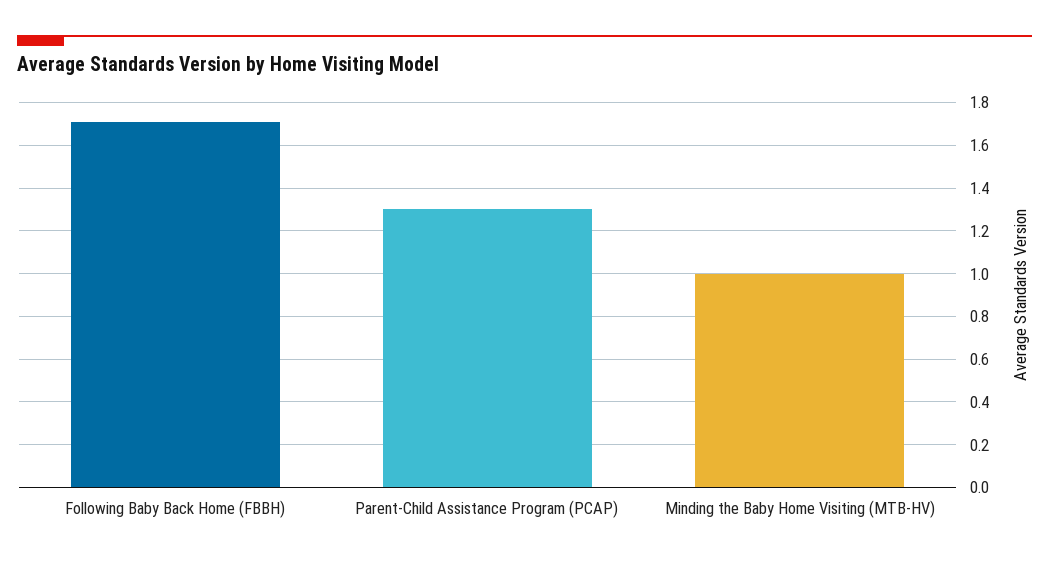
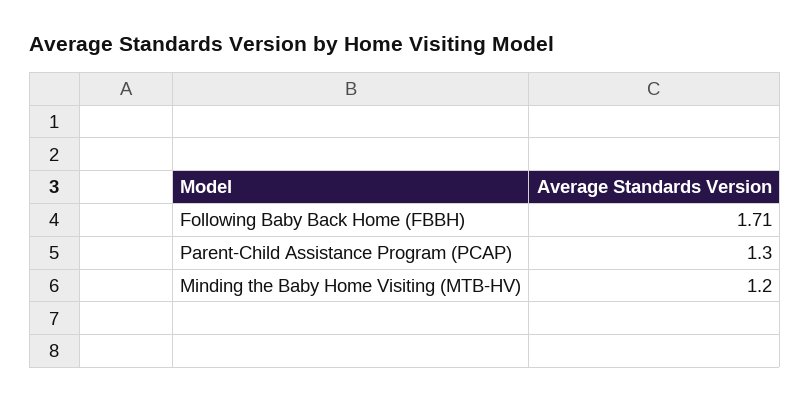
Minding the Baby Home Visiting (MTB-HV): 1 -> 1.2

